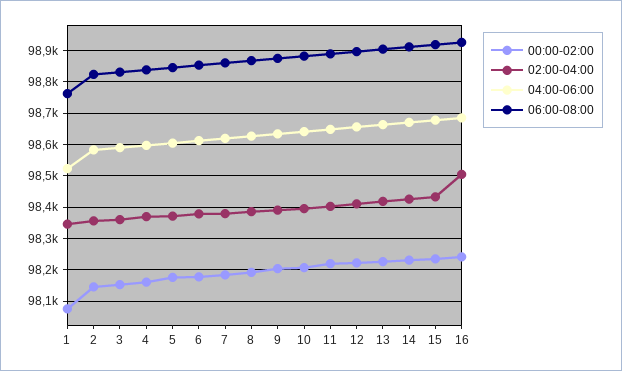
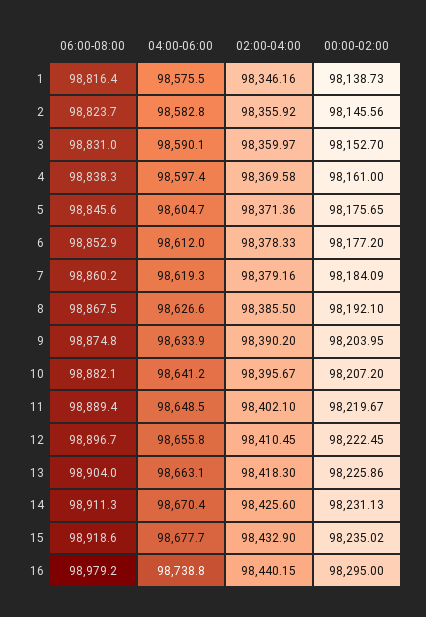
00:00-02:00, 1: 98080 -> 98138.73
04:00-06:00, 1: 98520 -> 98575.5
06:00-08:00, 1: 98760 -> 98816.4
00:00-02:00, 16: 98240 -> 98295
02:00-04:00, 16: 98500 -> 98440.15
04:00-06:00, 16: 98680 -> 98738.8
06:00-08:00, 16: 98920 -> 98979.2

